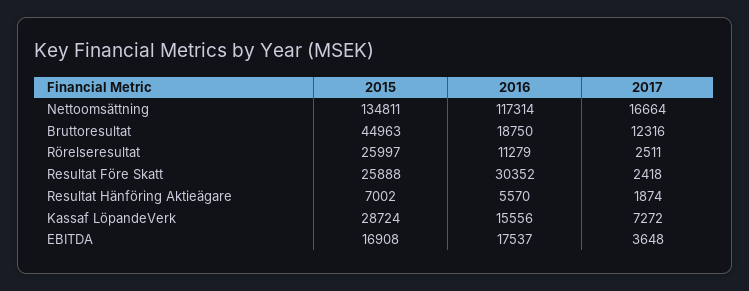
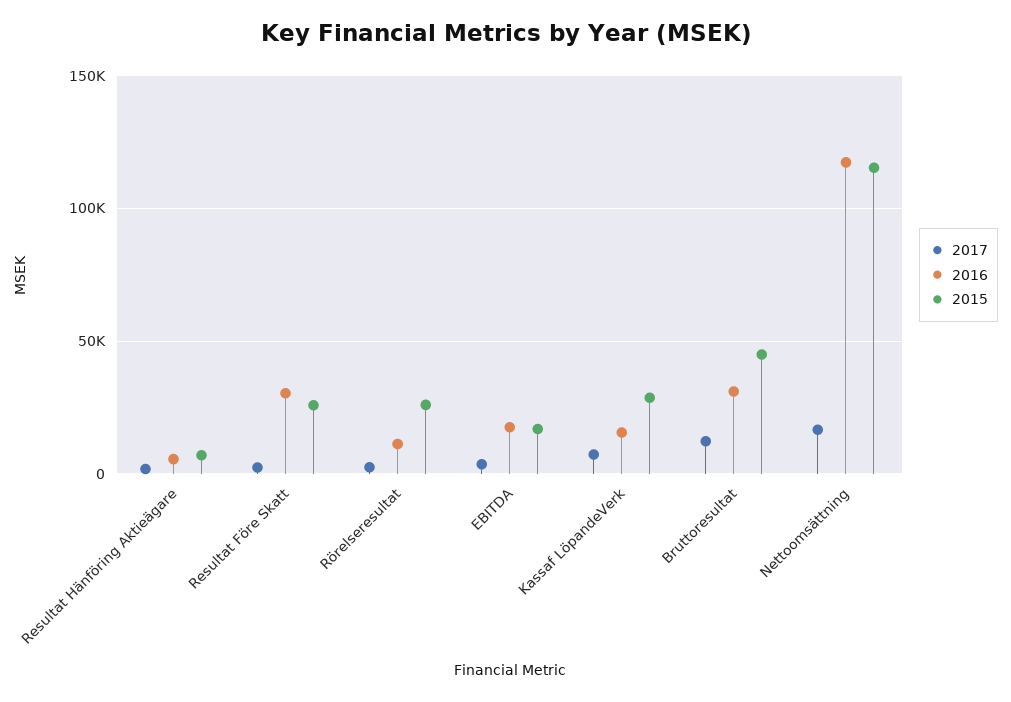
2015, Nettoomsättning: 134811 -> 115000
2016, Bruttoresultat: 18750 -> 30000

